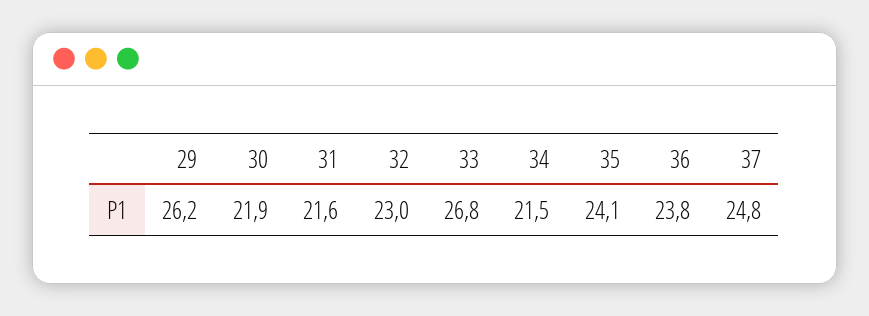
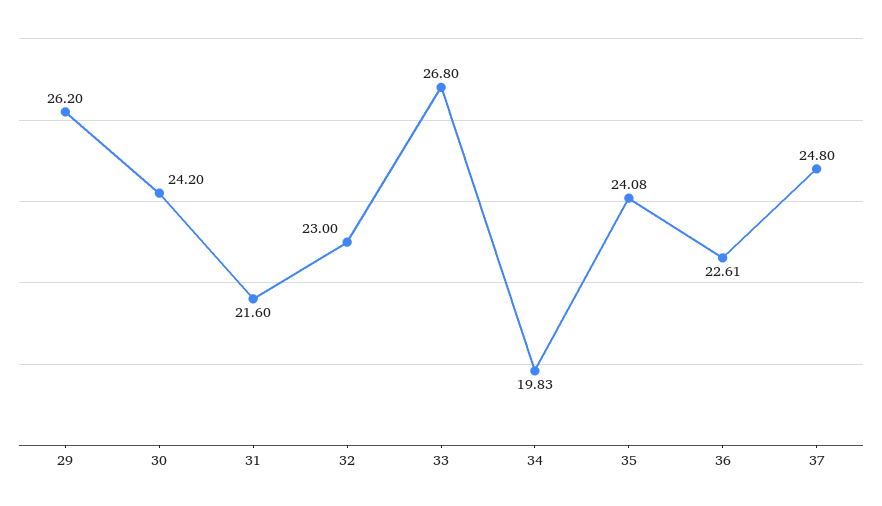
30: 21.9 -> 24.2
34: 21.5 -> 19.83
36: 23.8 -> 22.61

